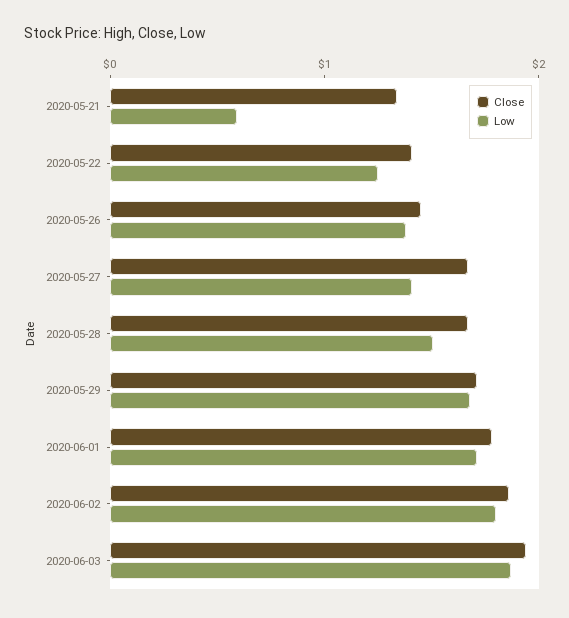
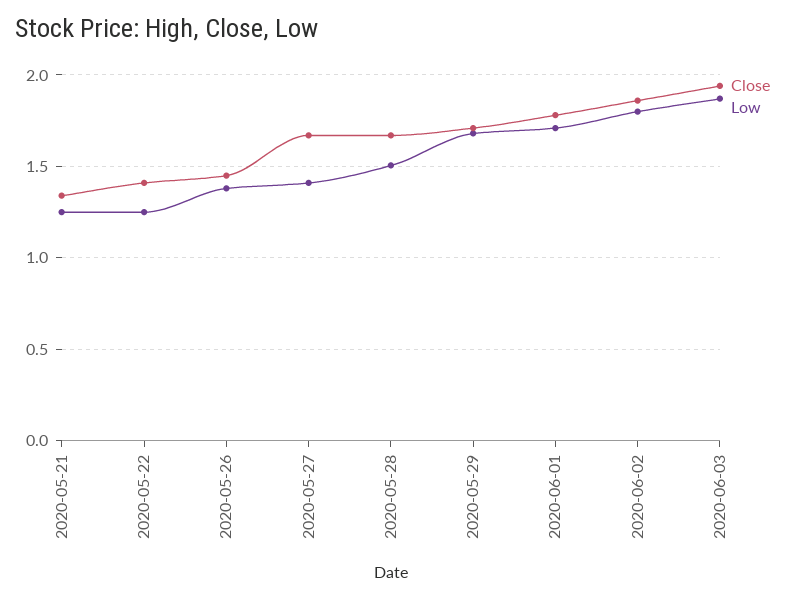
Low, 2020-05-21: 0.6 -> 1.25

